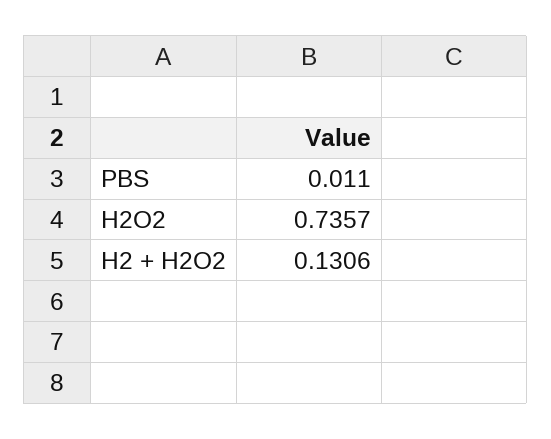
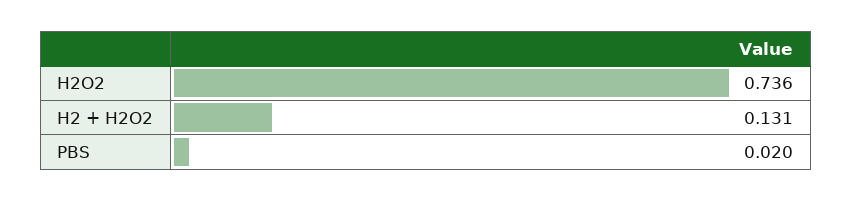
PBS: 0.011 -> 0.02

